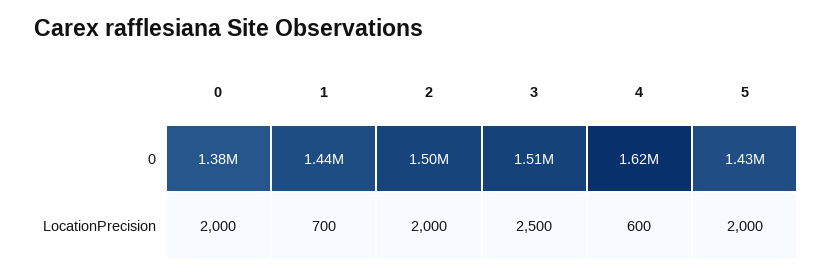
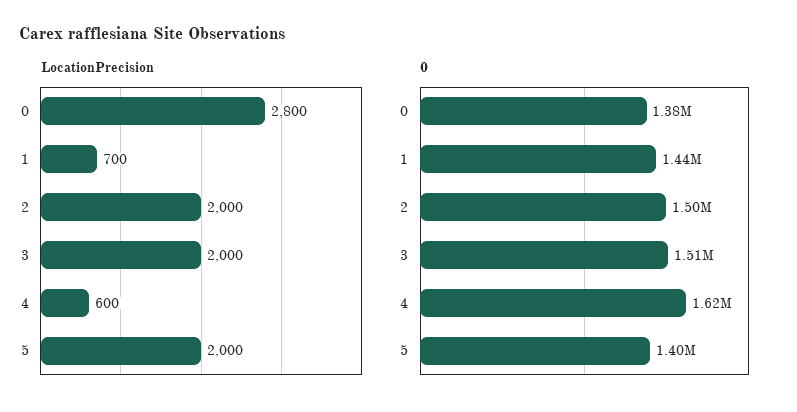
0, 5: 1430000 -> 1400000
LocationPrecision, 0: 2000 -> 2800
LocationPrecision, 3: 2500 -> 2000

